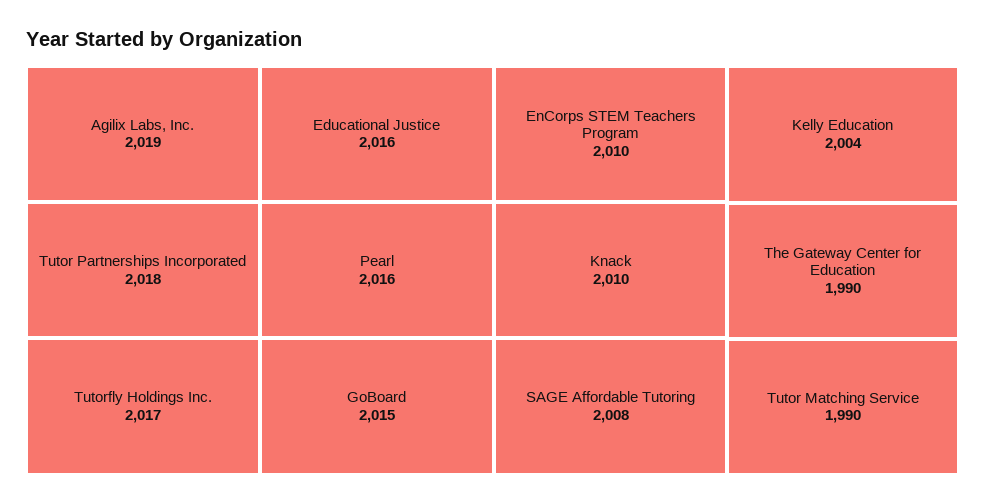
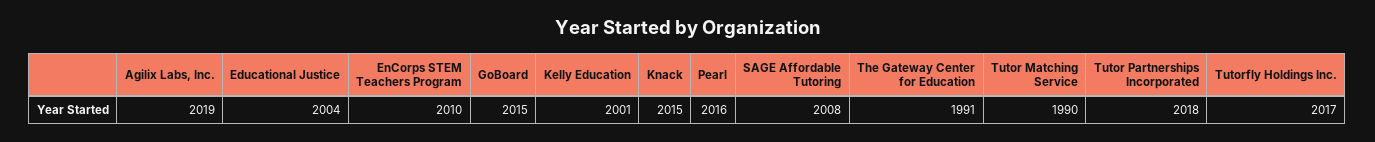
Educational Justice: 2016 -> 2004
Knack: 2010 -> 2015
Kelly Education: 2004 -> 2001
The Gateway Center for Education: 1990 -> 1991

